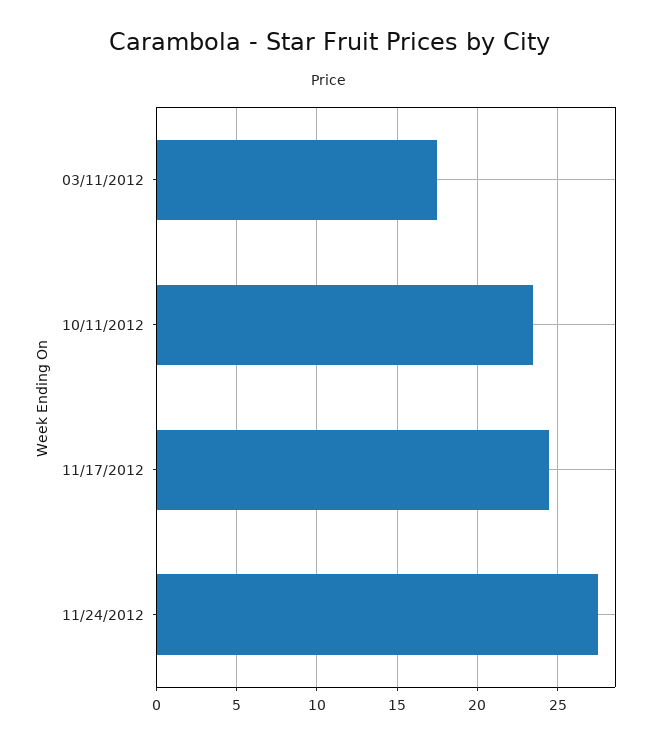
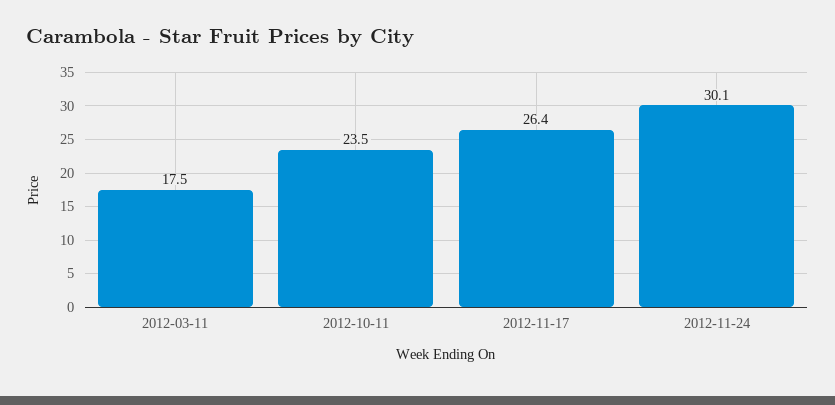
11/17/2012: 24.5 -> 26.4
11/24/2012: 27.5 -> 30.1

